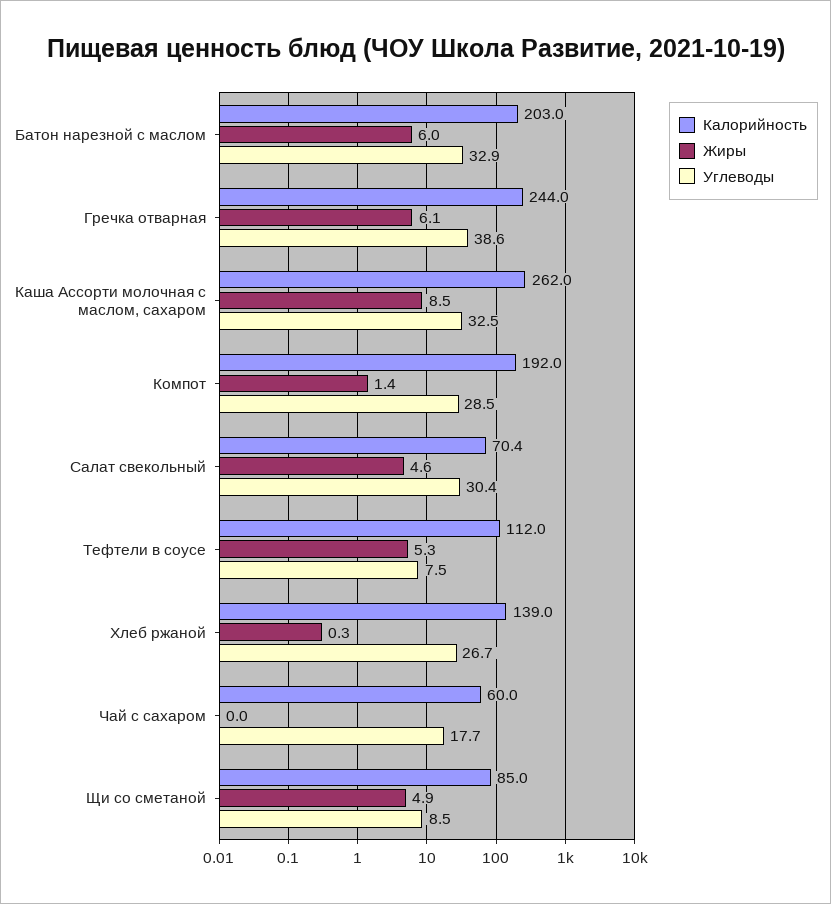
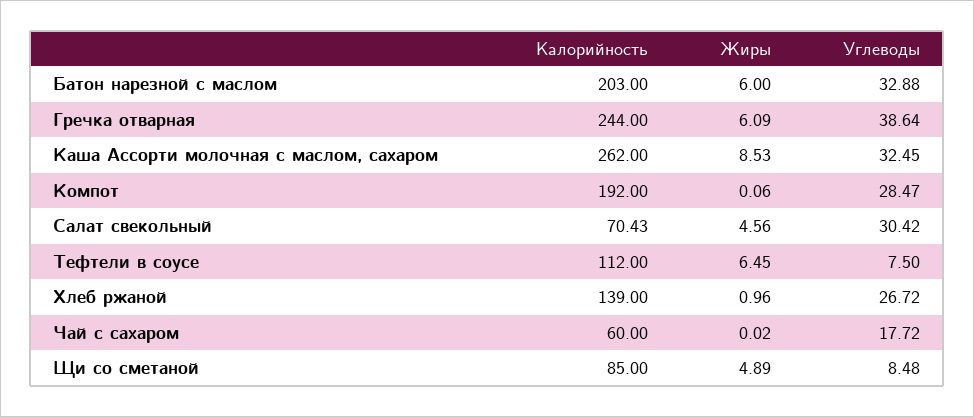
Жиры, Компот: 1.4 -> 0.06
Жиры, Тефтели в соусе: 5.3 -> 6.45
Жиры, Хлеб ржаной: 0.3 -> 0.96

